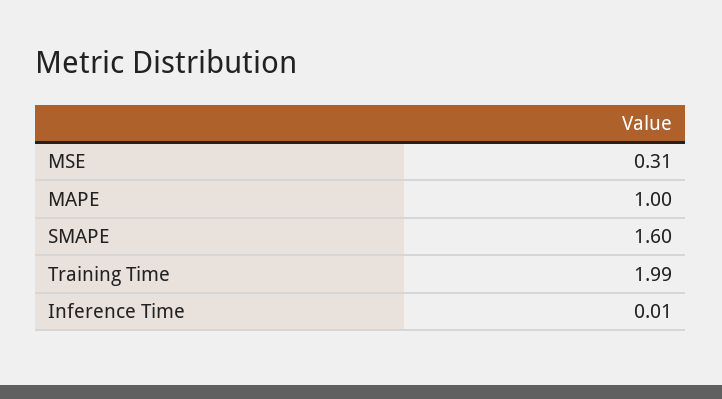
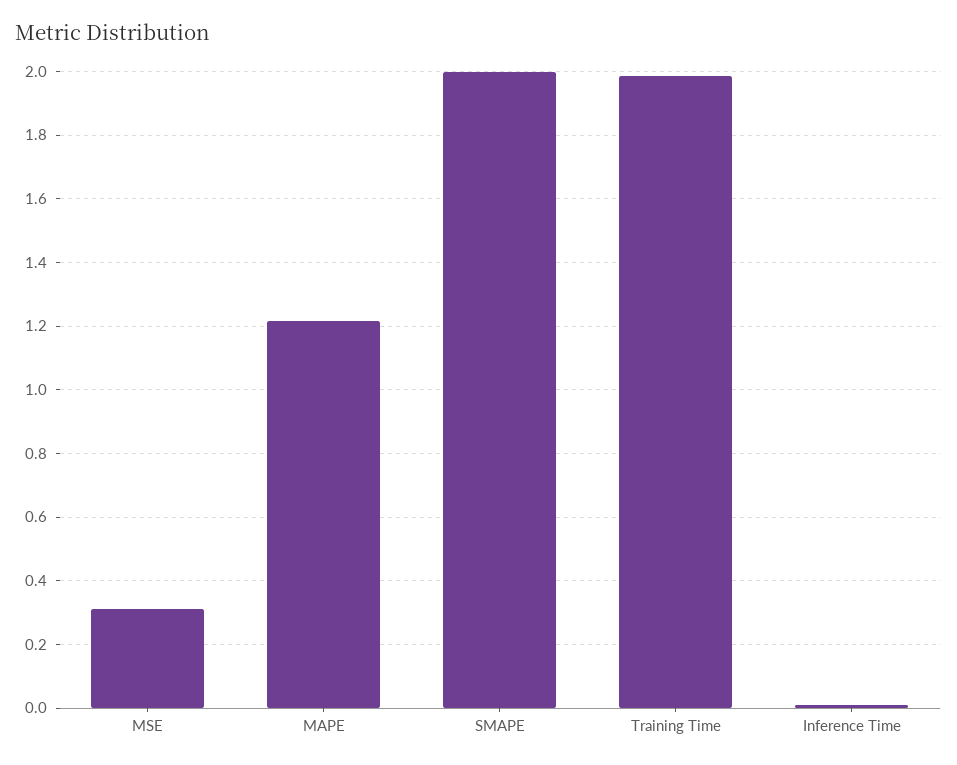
MAPE: 1 -> 1.22
SMAPE: 1.6 -> 2

